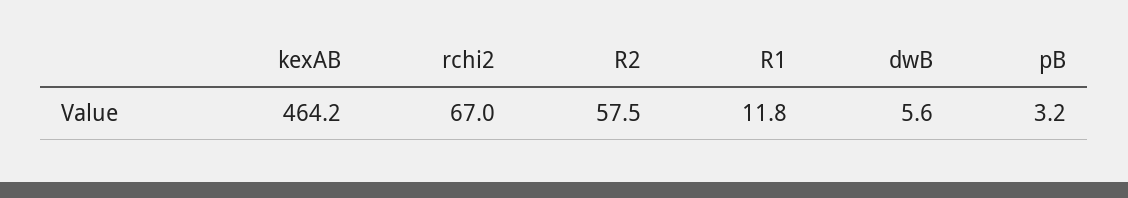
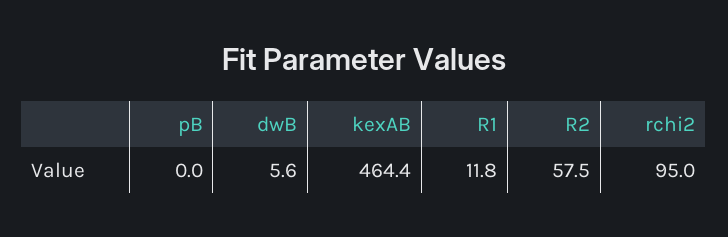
kexAB: 464.2 -> 464.4
rchi2: 67 -> 95
pB: 3.2 -> 0

